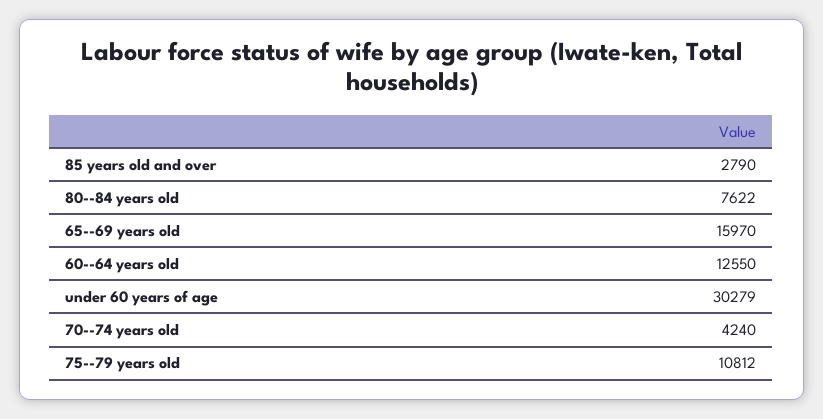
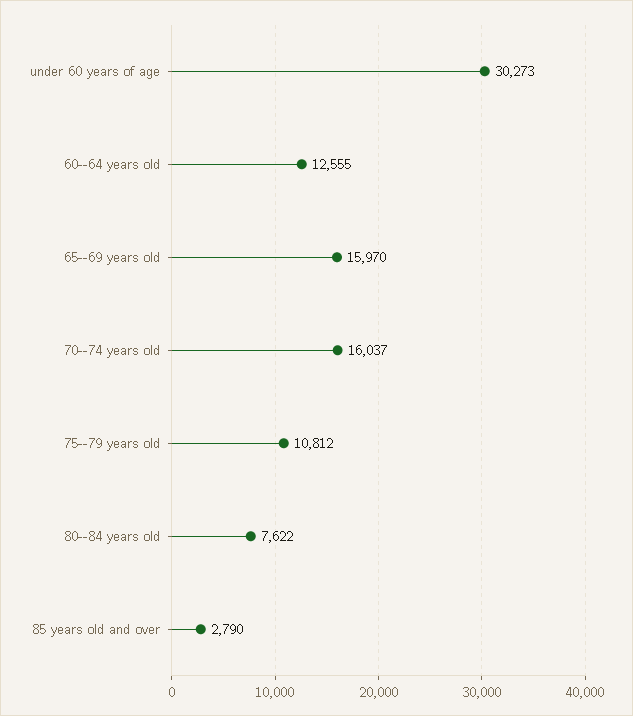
60--64 years old: 12550 -> 12555
under 60 years of age: 30279 -> 30273
70--74 years old: 4240 -> 16037

